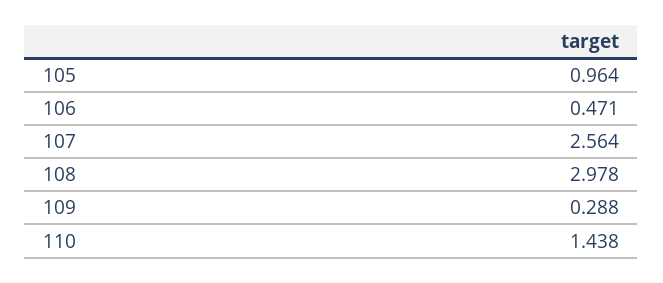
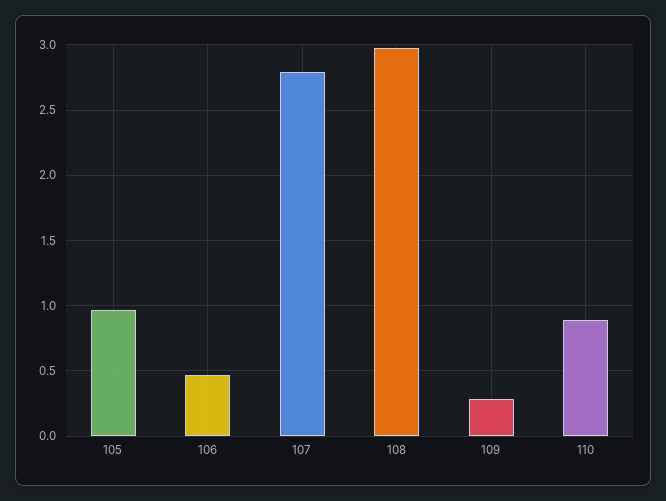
107: 2.564 -> 2.8
110: 1.438 -> 0.9

